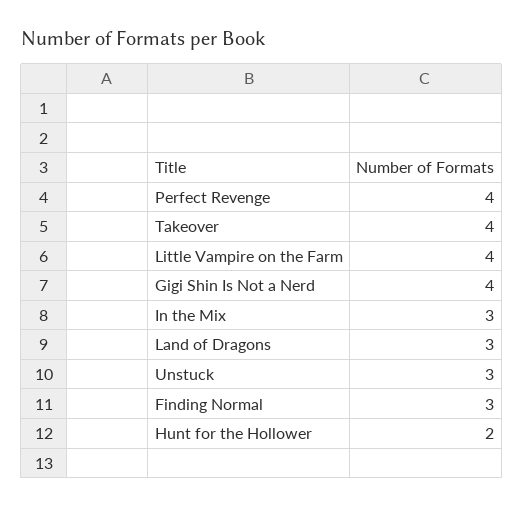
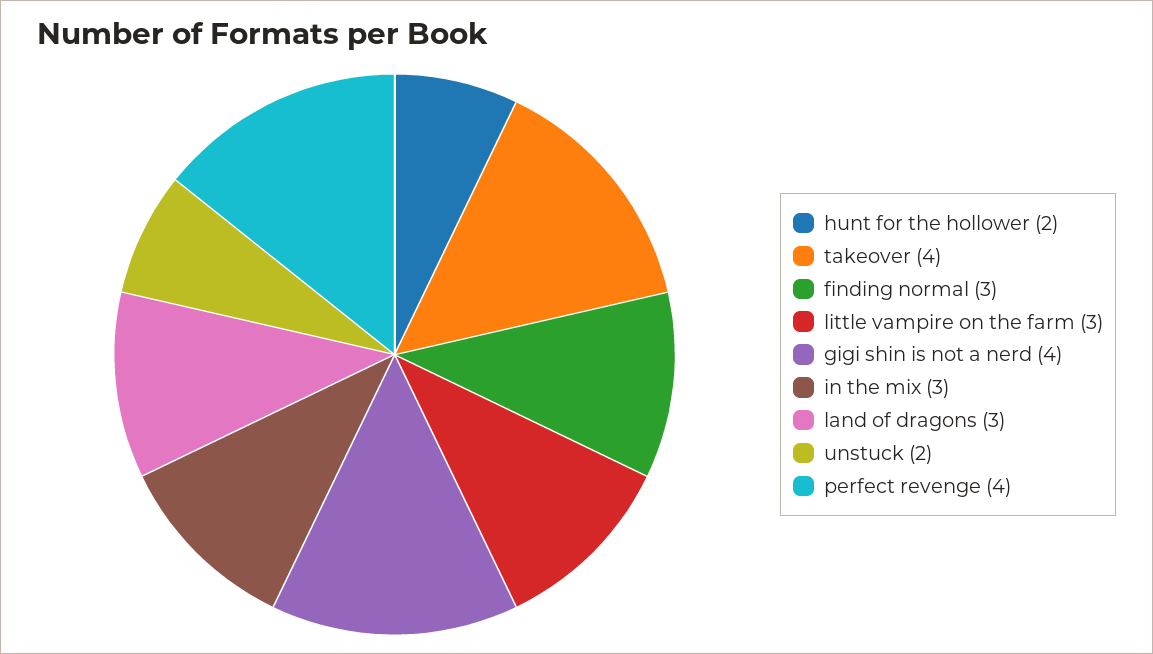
Little Vampire on the Farm: 4 -> 3
Unstuck: 3 -> 2

